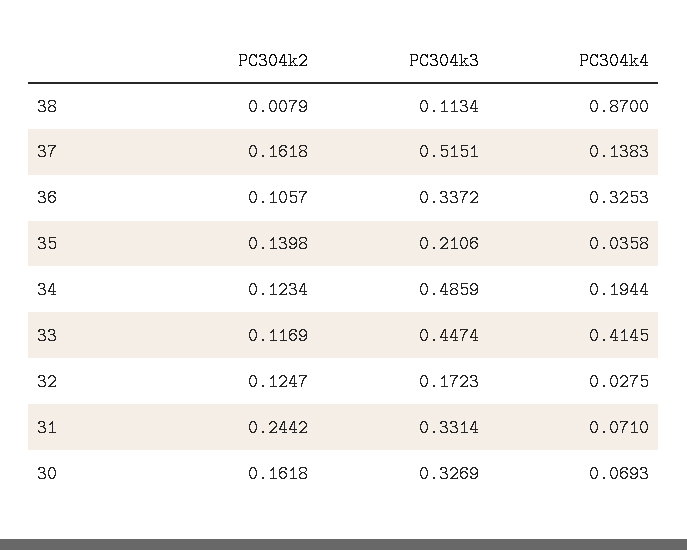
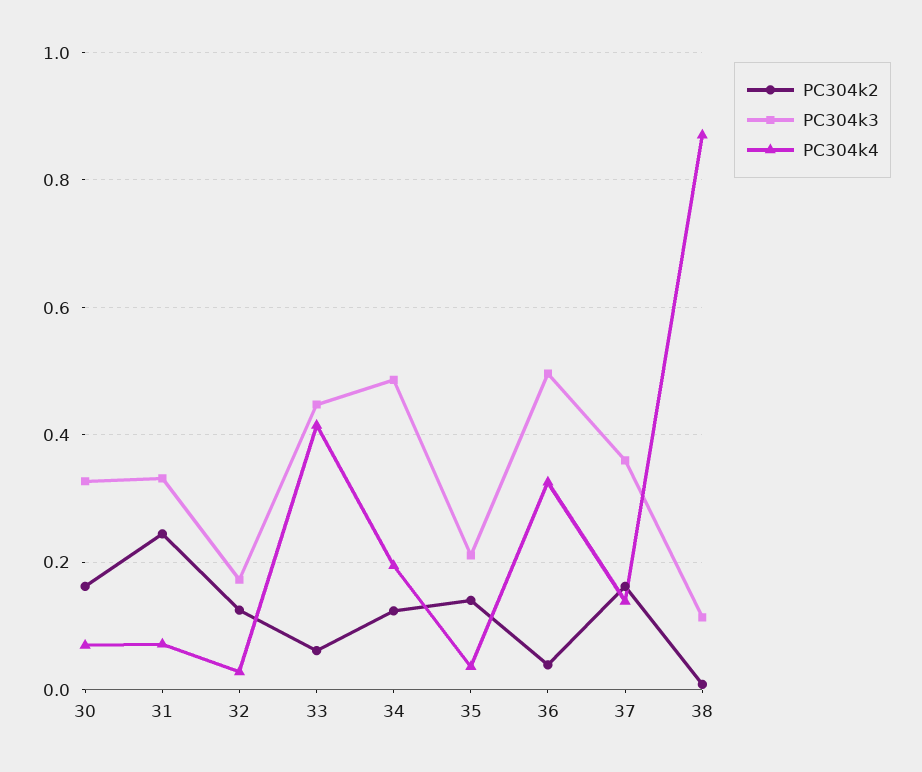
PC304k3, 37: 0.5151 -> 0.36
PC304k2, 36: 0.1057 -> 0.04
PC304k3, 36: 0.3372 -> 0.5
PC304k2, 33: 0.1169 -> 0.06

